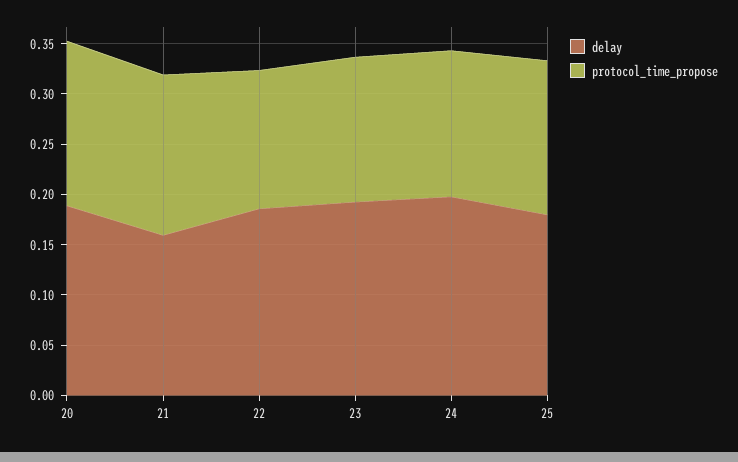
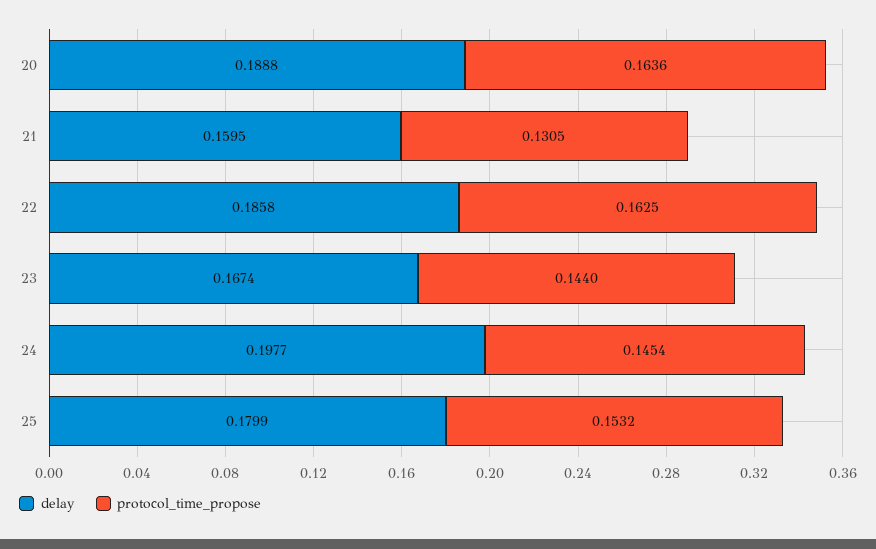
protocol_time_propose, 21: 0.16 -> 0.1305
protocol_time_propose, 22: 0.14 -> 0.1625
delay, 23: 0.19 -> 0.1674

